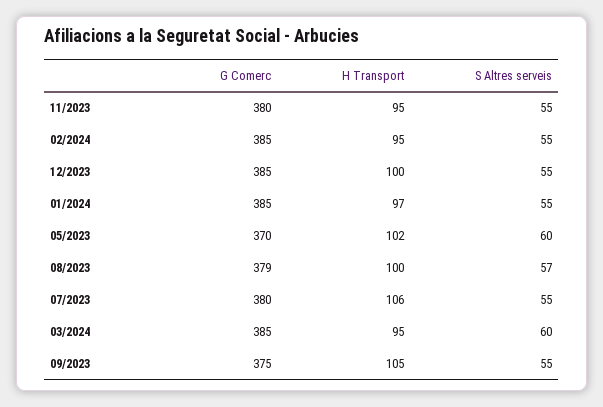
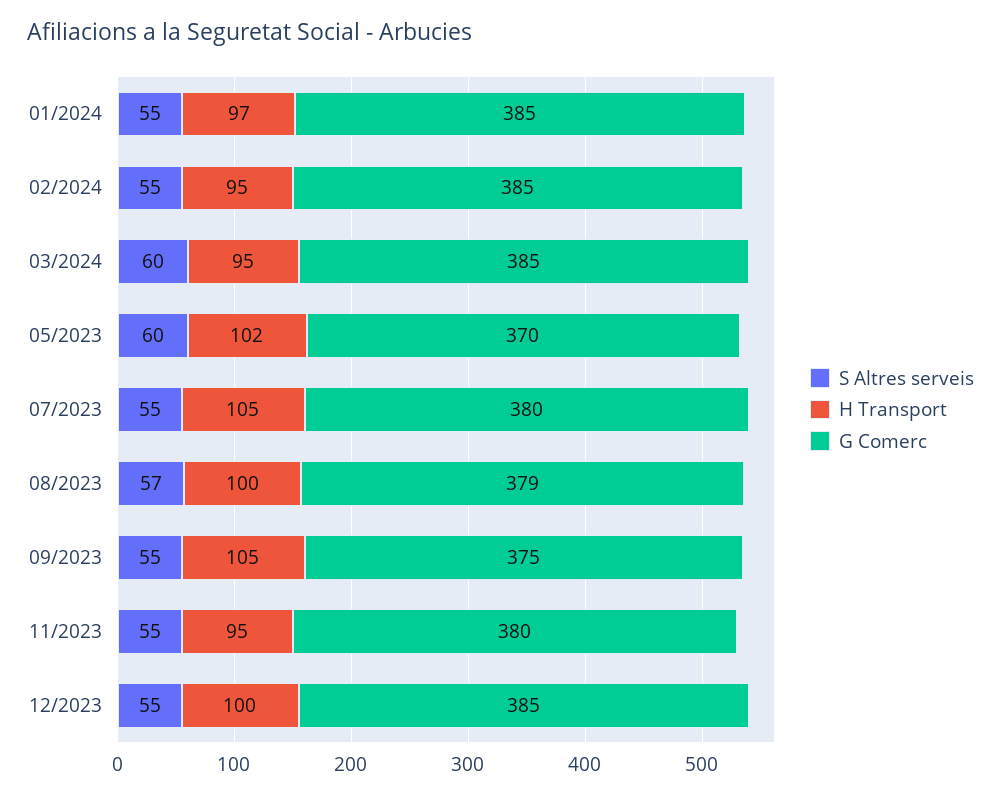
H Transport, 07/2023: 106 -> 105

